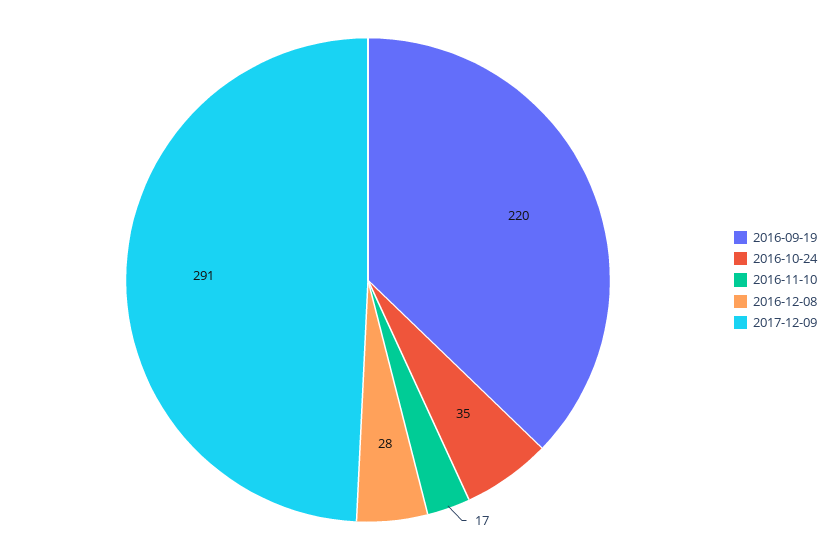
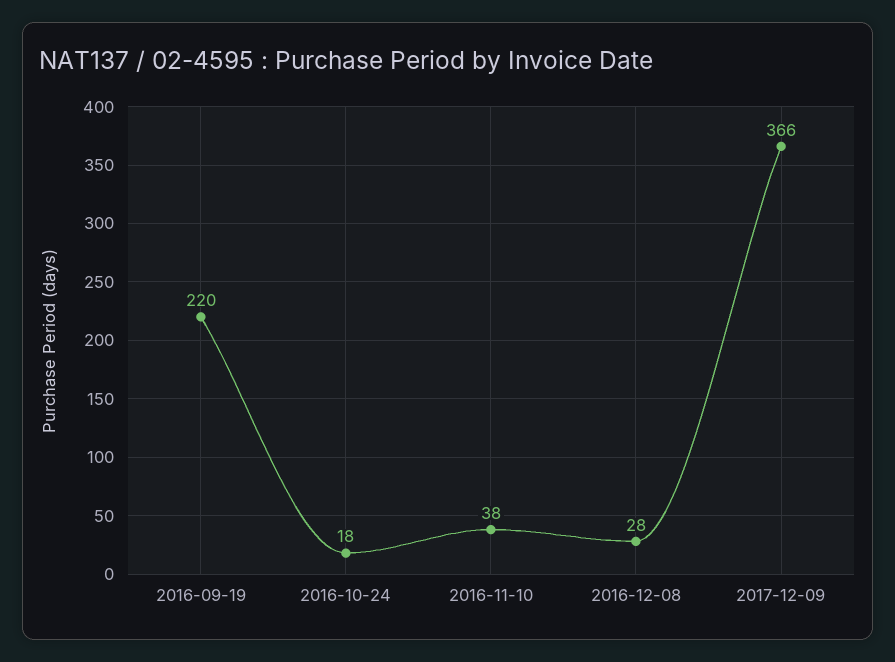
2016-10-24: 35 -> 18
2016-11-10: 17 -> 38
2017-12-09: 291 -> 366

